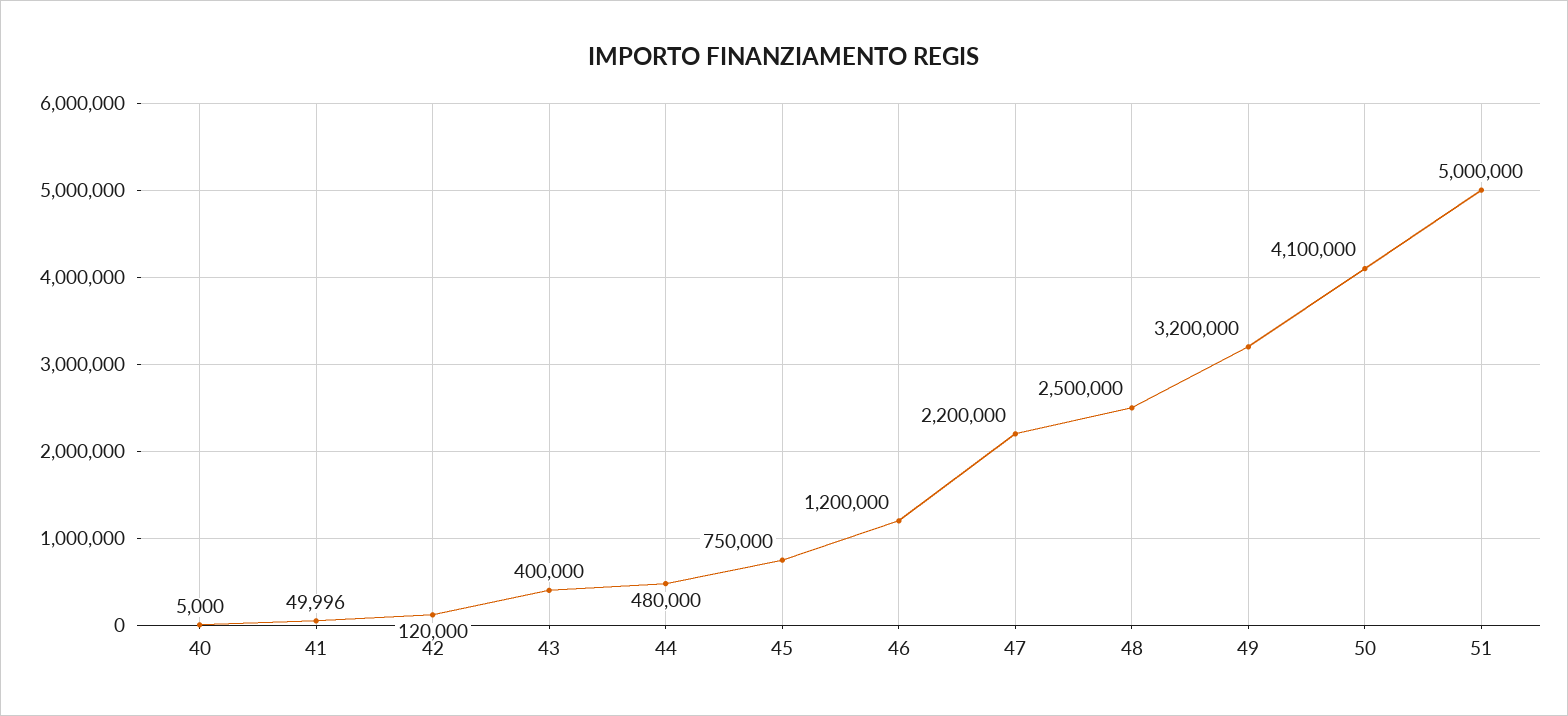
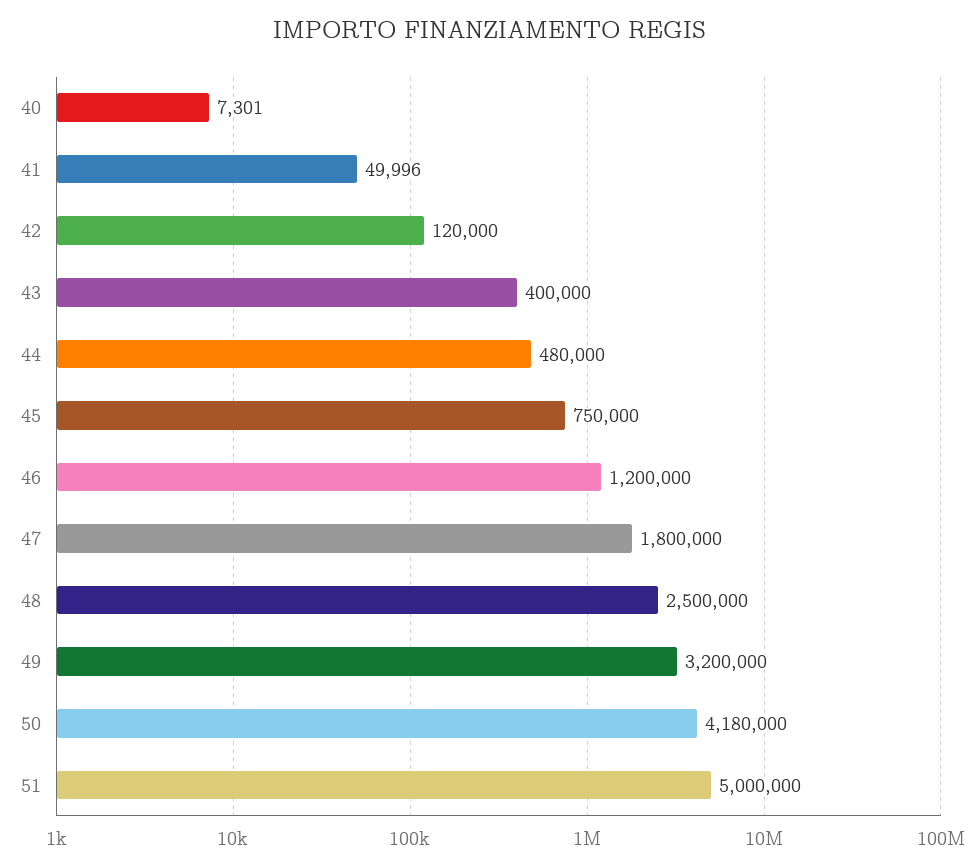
40: 5000 -> 7301
47: 2200000 -> 1800000
50: 4100000 -> 4180000

